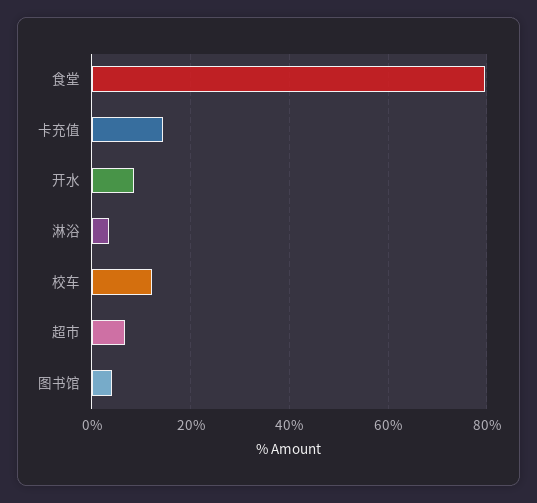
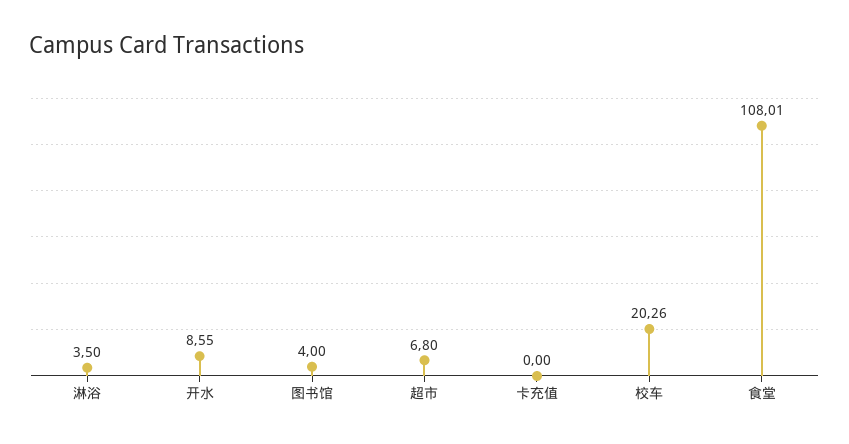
食堂: 80 -> 108.01
卡充值: 14 -> 0
校车: 12 -> 20.26

